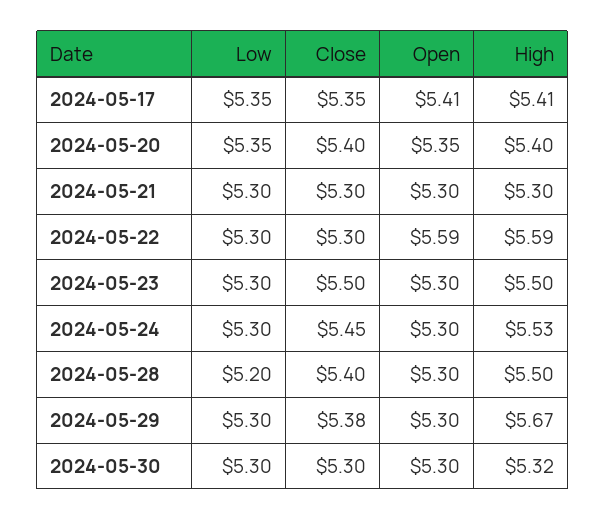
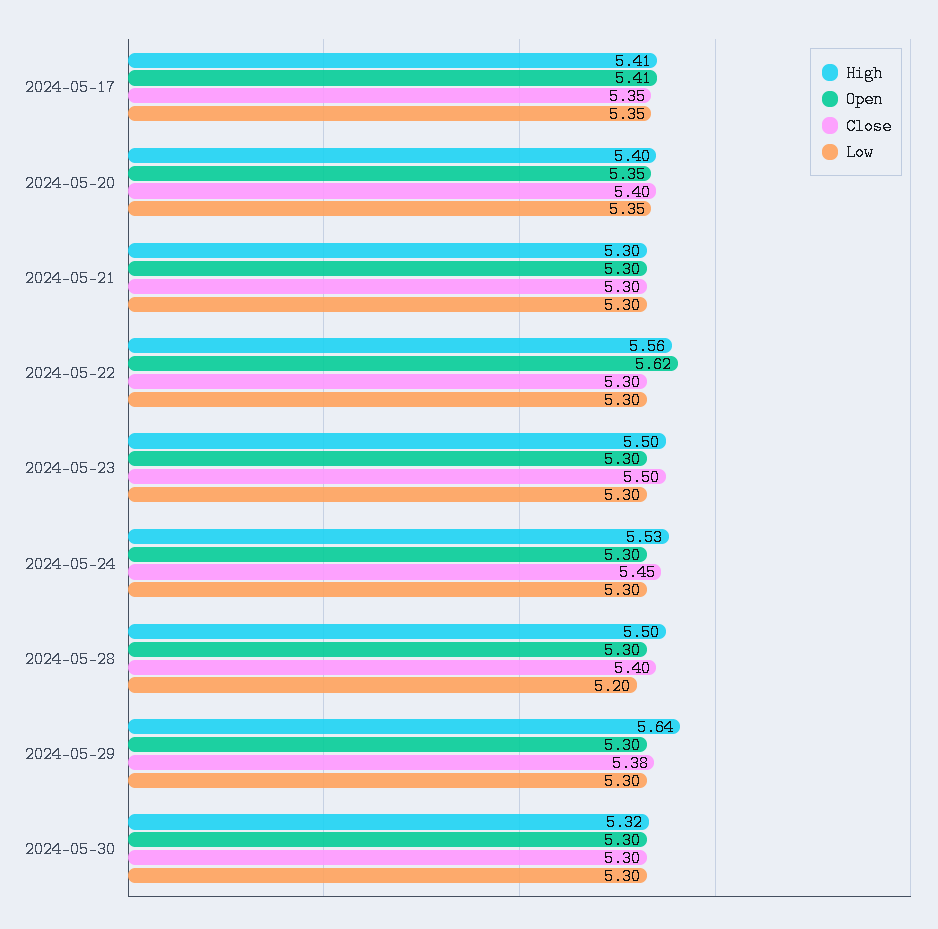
Open, 2024-05-22: 5.59 -> 5.62
High, 2024-05-22: 5.59 -> 5.56
High, 2024-05-29: 5.67 -> 5.64

